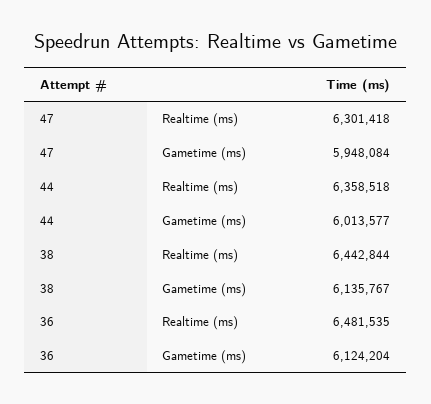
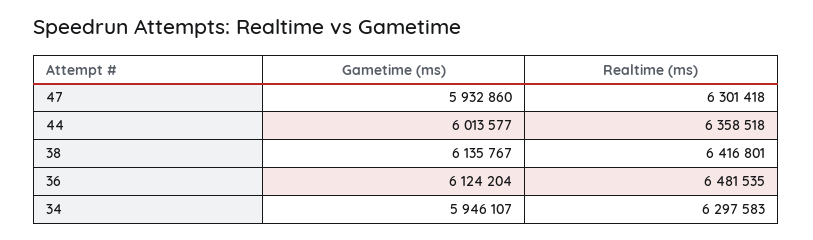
47, Gametime (ms): 5948084 -> 5932860
38, Realtime (ms): 6442844 -> 6416801
34, Gametime (ms): none -> 5946107
34, Realtime (ms): none -> 6297583

